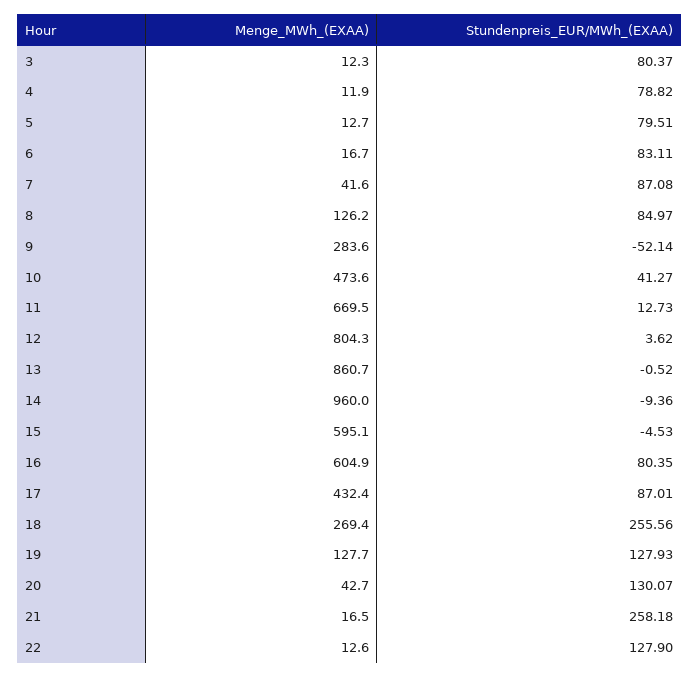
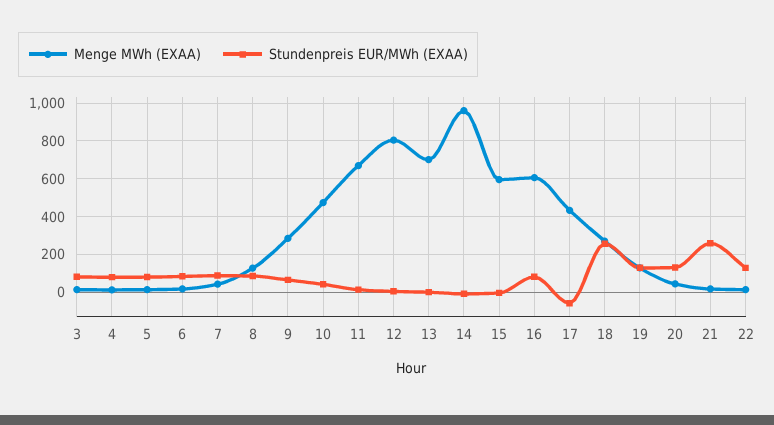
Stundenpreis_EUR/MWh_(EXAA), 9: -52.14 -> 50
Menge_MWh_(EXAA), 13: 860.7 -> 700
Stundenpreis_EUR/MWh_(EXAA), 17: 87.01 -> -50

